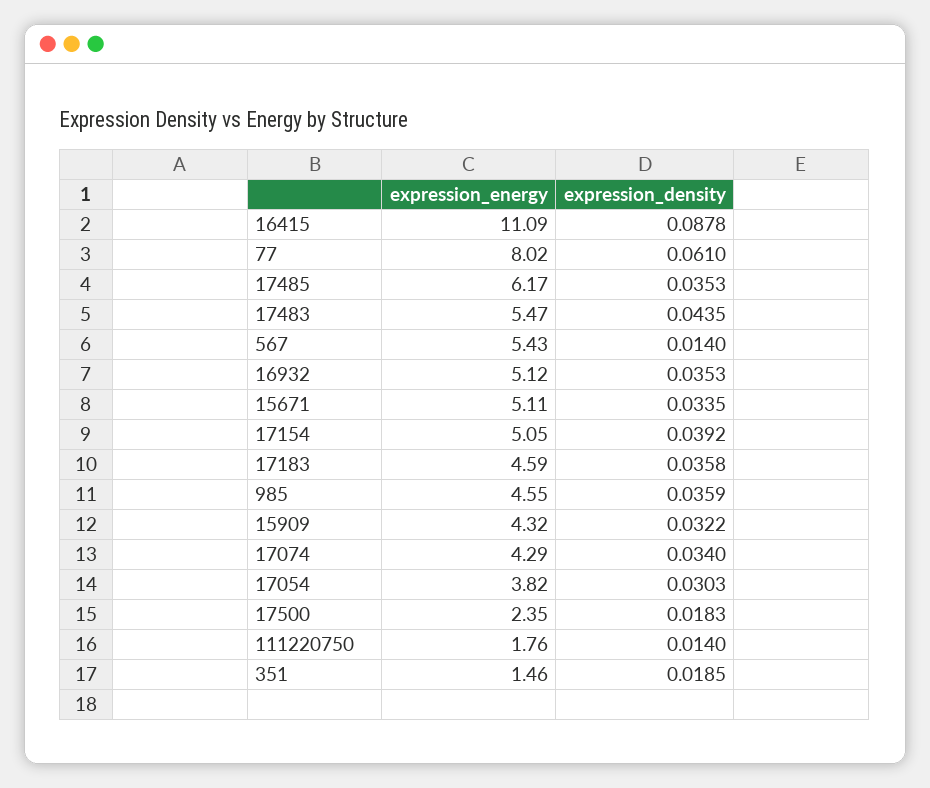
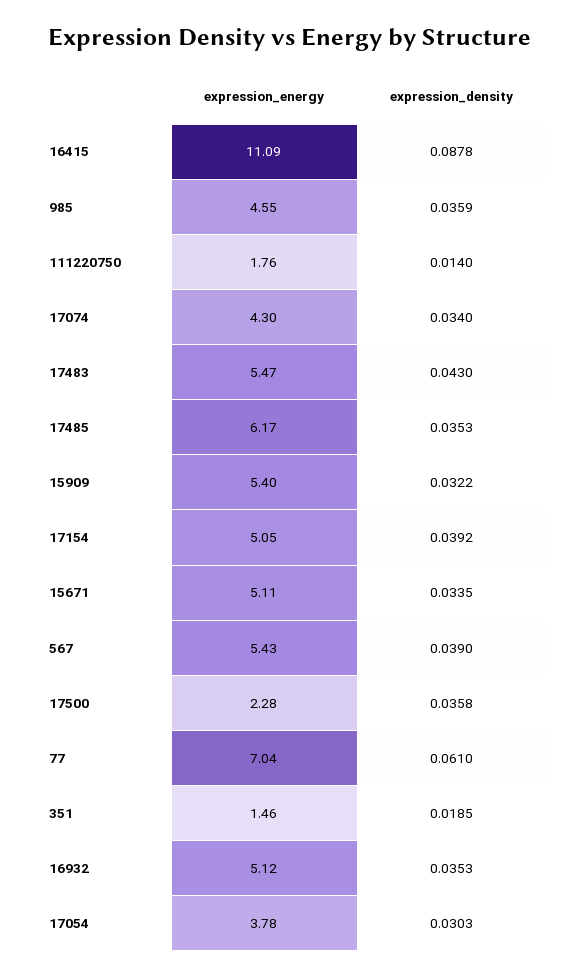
expression_energy, 77: 8.02 -> 7.04
expression_density, 17483: 0.0435 -> 0.043
expression_density, 567: 0.014 -> 0.039
expression_energy, 17183: 4.59 -> none
expression_density, 17183: 0.0358 -> none
expression_energy, 15909: 4.32 -> 5.4
expression_energy, 17074: 4.29 -> 4.3
expression_energy, 17054: 3.82 -> 3.78
expression_energy, 17500: 2.35 -> 2.28
expression_density, 17500: 0.0183 -> 0.0358

